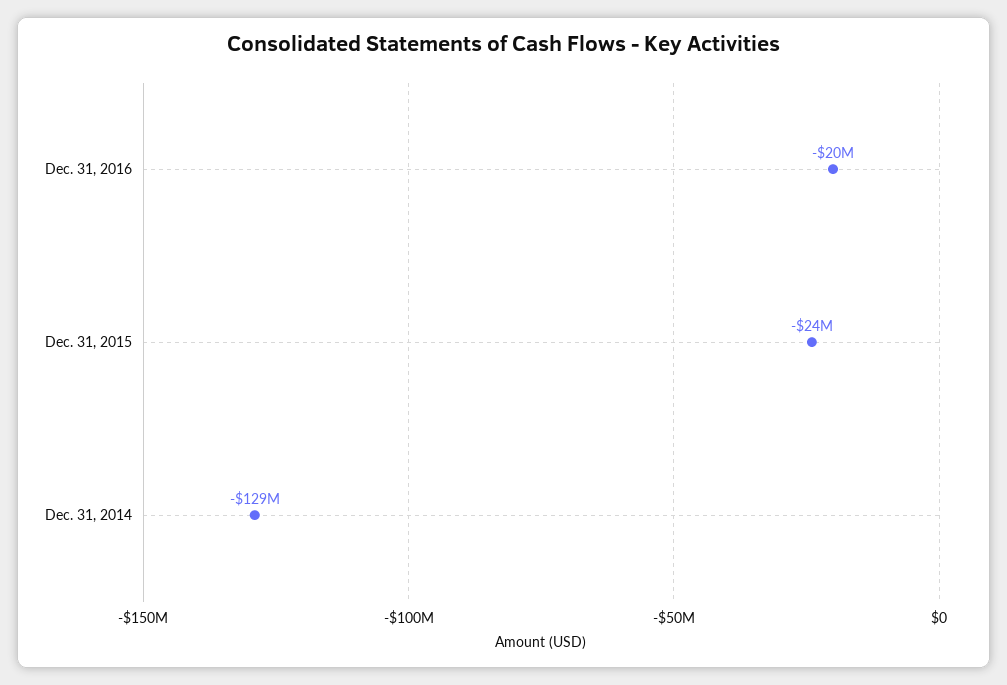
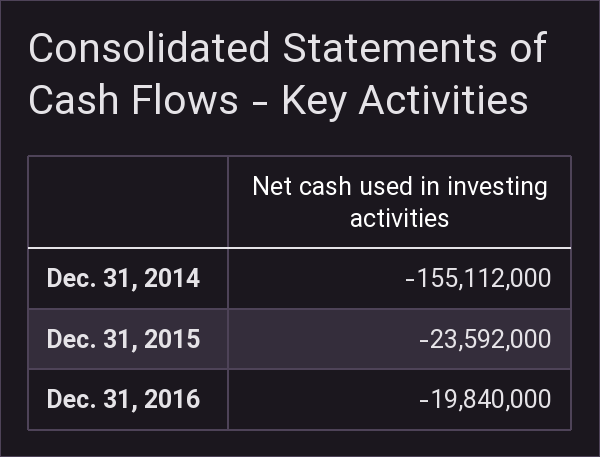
Dec. 31, 2014: -129000000 -> -155112000

